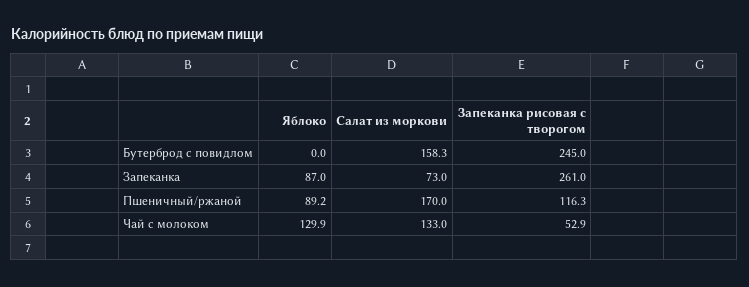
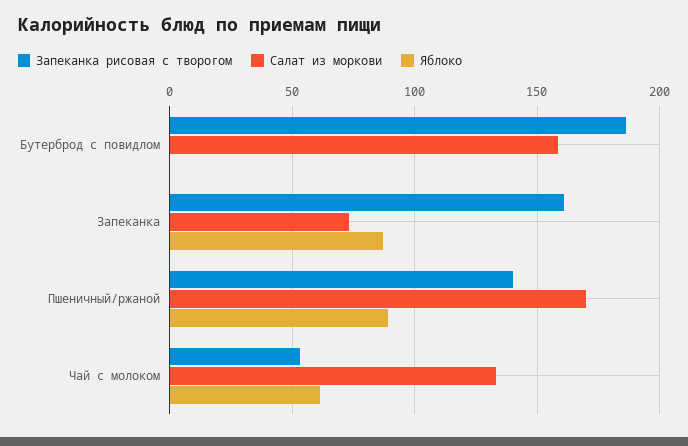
Запеканка рисовая с творогом, Бутерброд с повидлом: 245 -> 185
Запеканка рисовая с творогом, Запеканка: 261 -> 160
Запеканка рисовая с творогом, Пшеничный/ржаной: 116.3 -> 140
Яблоко, Чай с молоком: 129.9 -> 60

